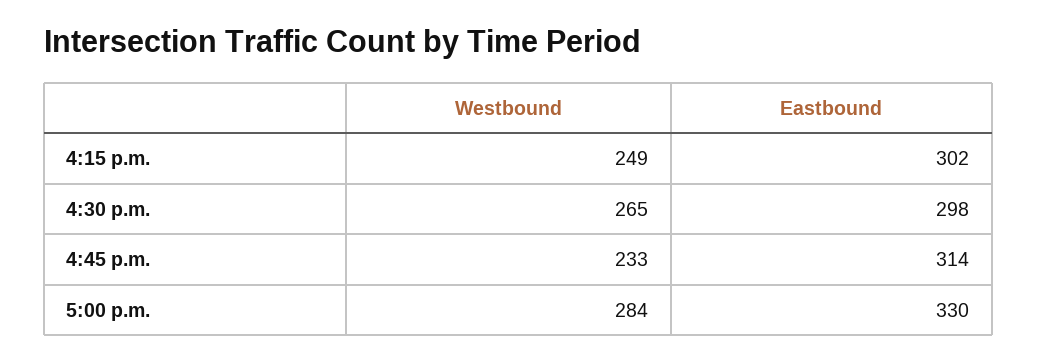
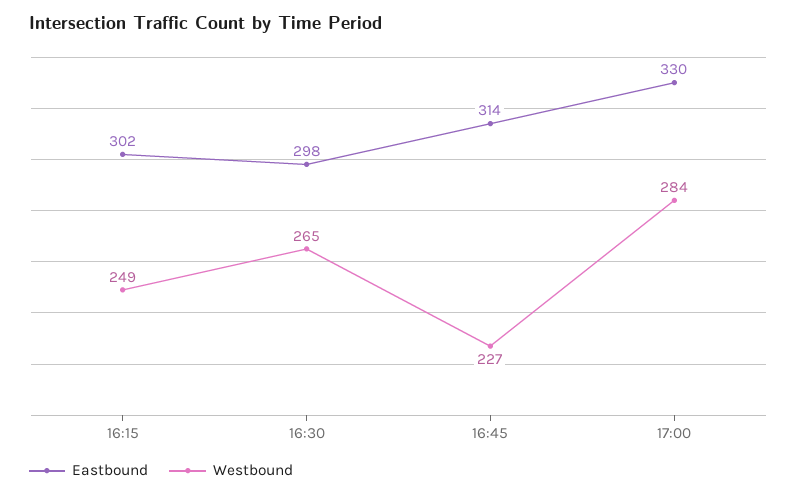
Westbound, 4:45 p.m.: 233 -> 227

